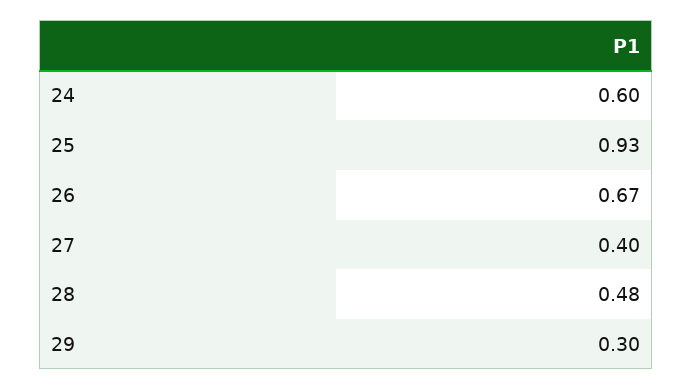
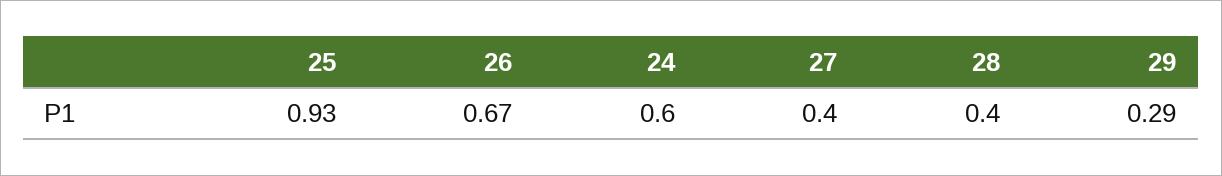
28: 0.48 -> 0.4
29: 0.3 -> 0.29

